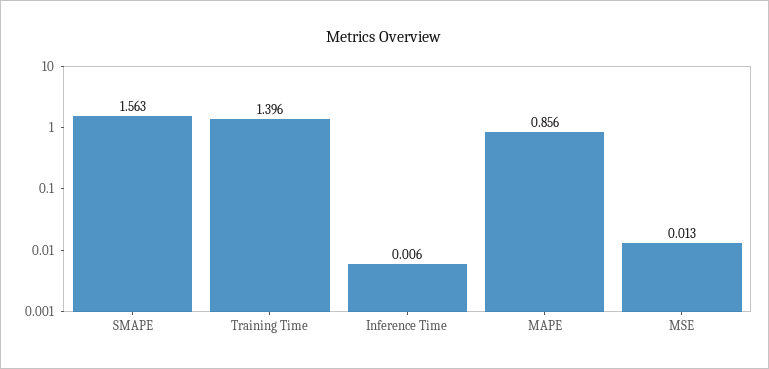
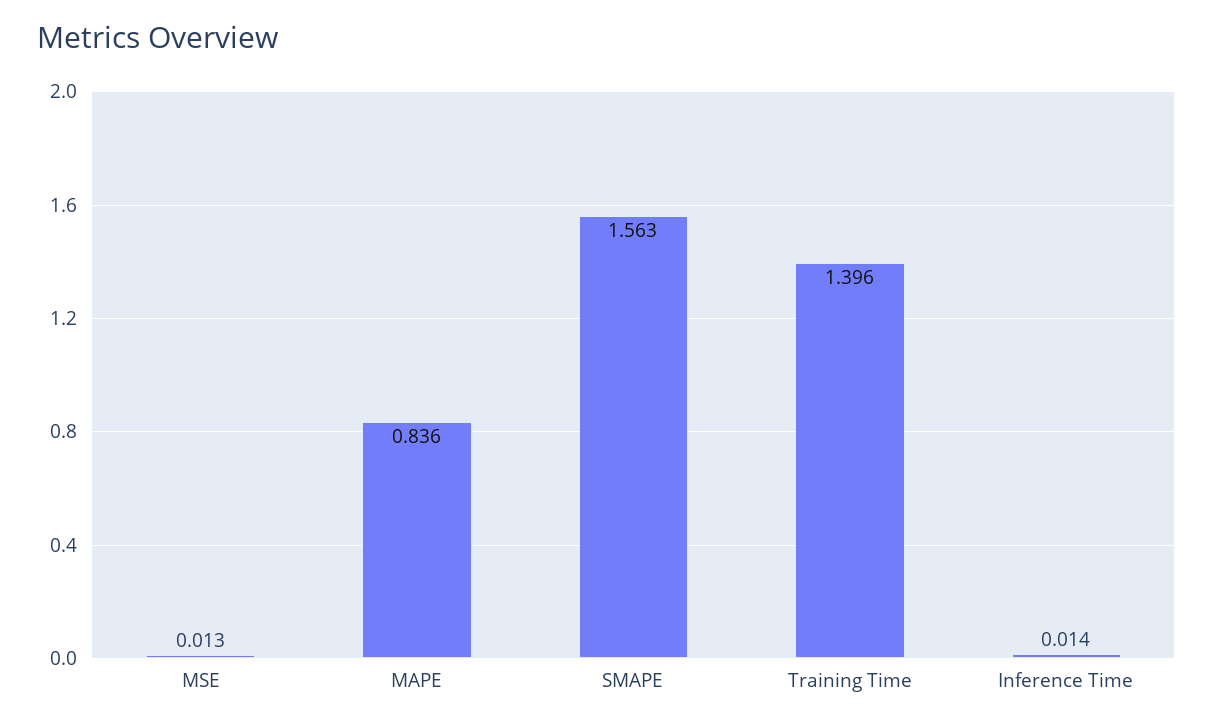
Inference Time: 0.006 -> 0.014
MAPE: 0.856 -> 0.836

